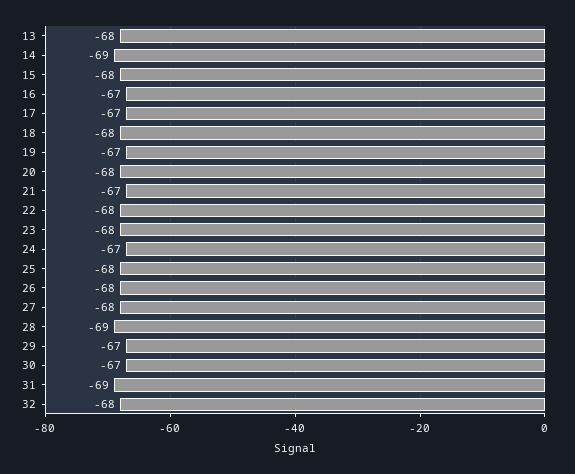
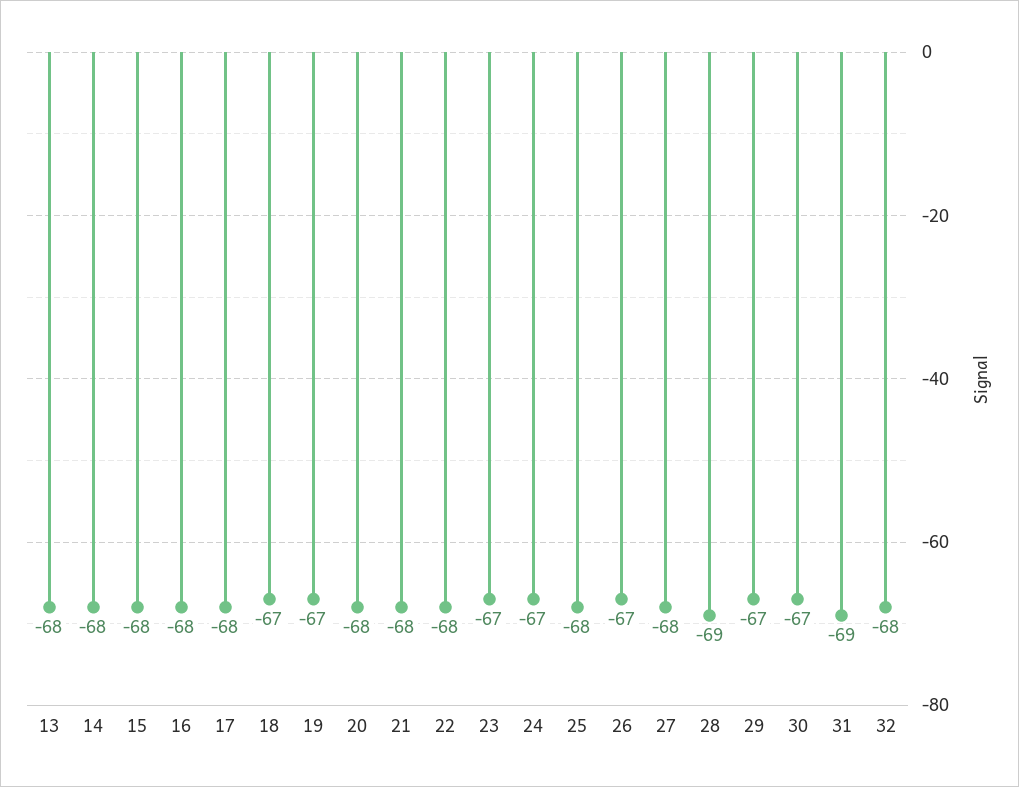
14: -69 -> -68
16: -67 -> -68
17: -67 -> -68
18: -68 -> -67
21: -67 -> -68
23: -68 -> -67
26: -68 -> -67

